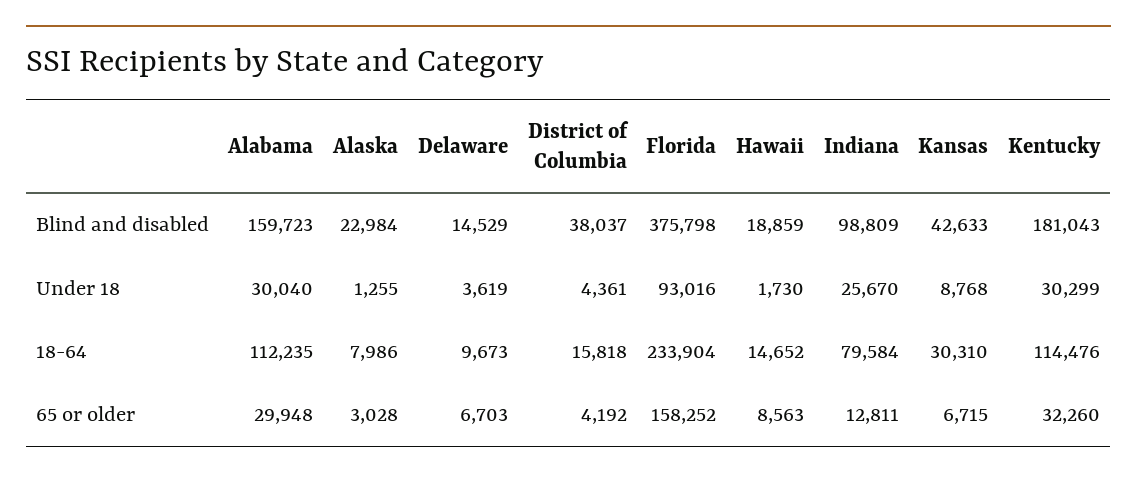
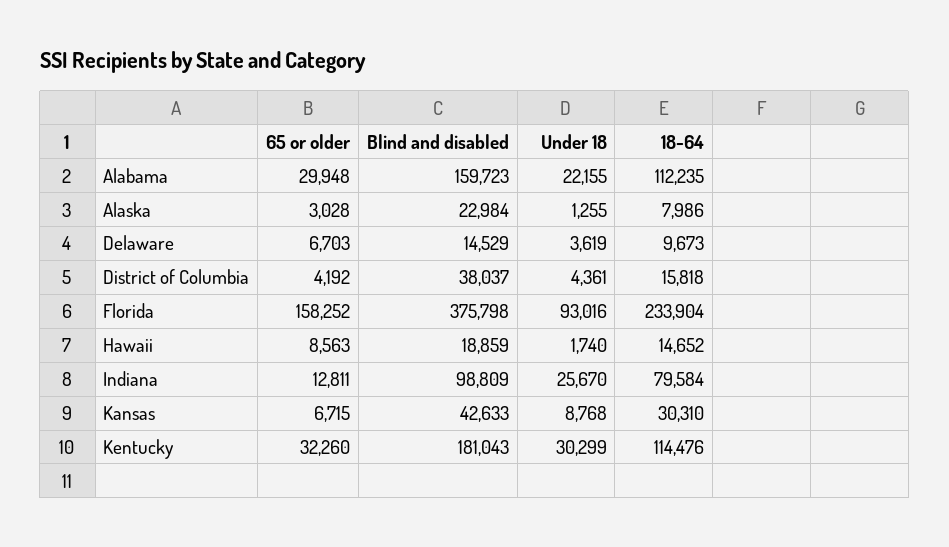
Alabama, Under 18: 30040 -> 22155
Hawaii, Under 18: 1730 -> 1740

